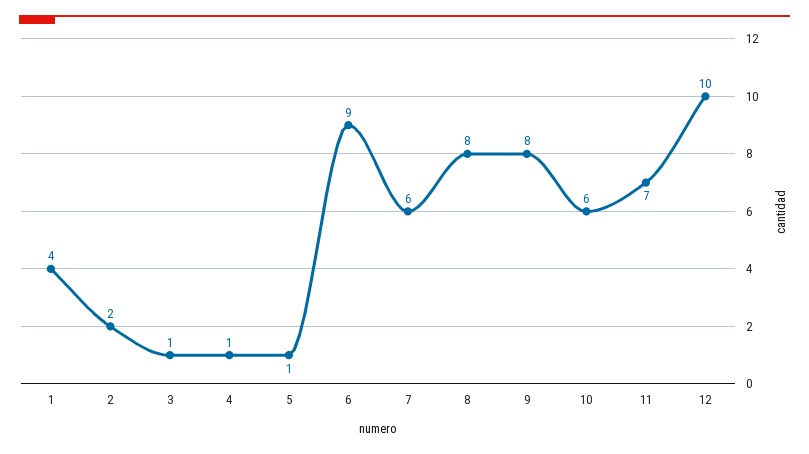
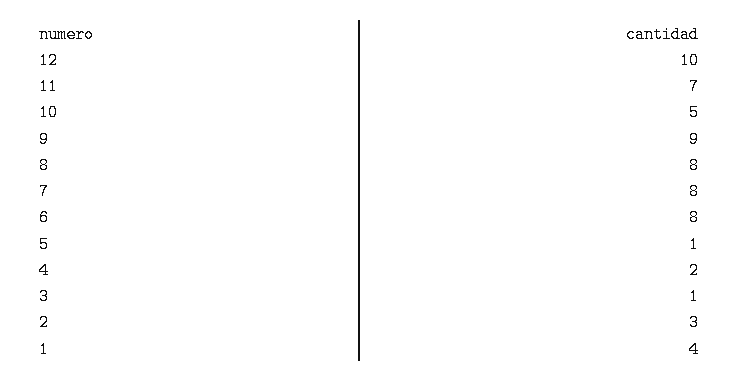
2: 2 -> 3
4: 1 -> 2
6: 9 -> 8
7: 6 -> 8
9: 8 -> 9
10: 6 -> 5

